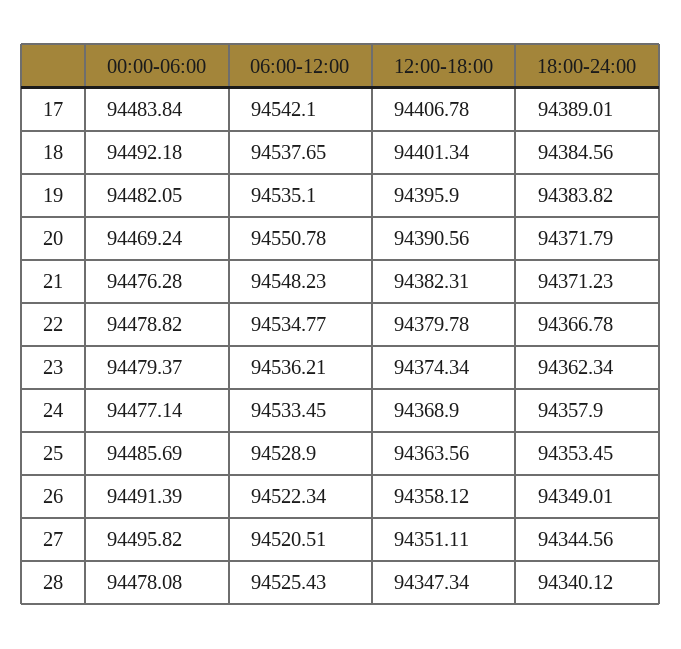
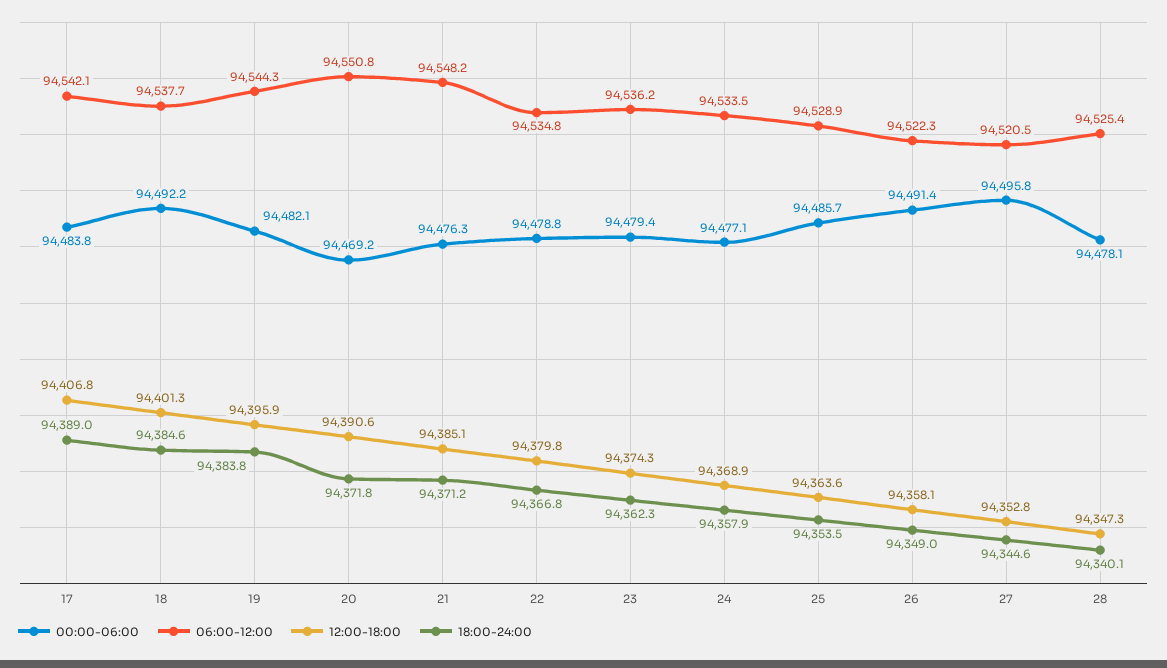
06:00-12:00, 19: 94535.1 -> 94544.3
12:00-18:00, 21: 94382.31 -> 94385.1
12:00-18:00, 27: 94351.11 -> 94352.8

